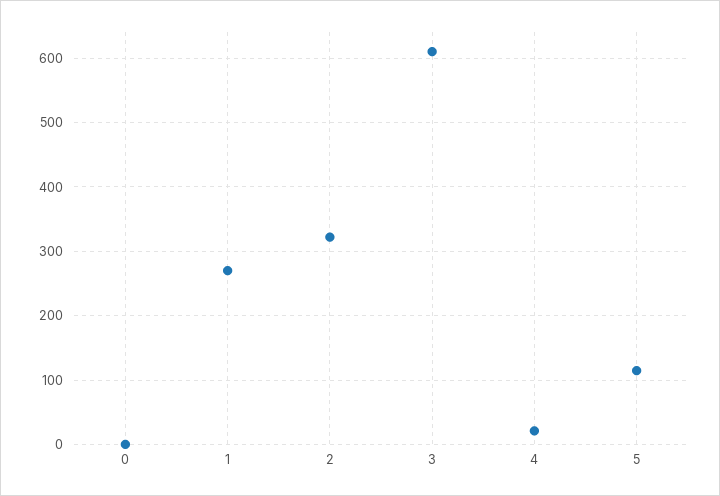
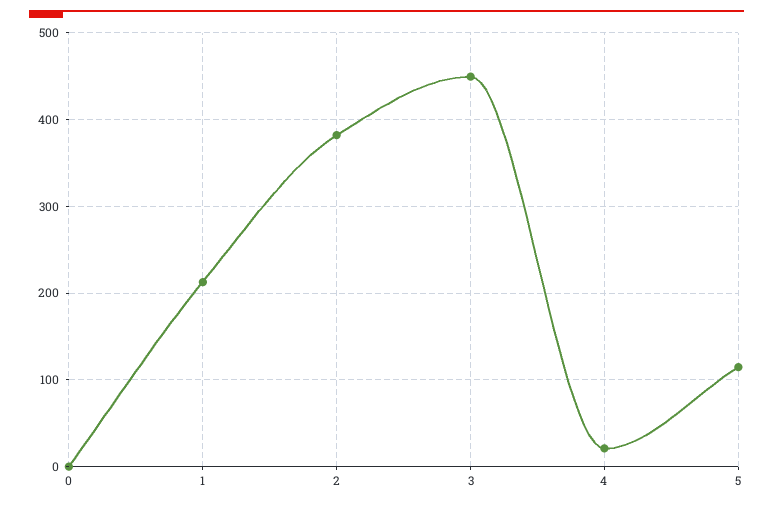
1: 270 -> 210
2: 320 -> 380
3: 610 -> 450

